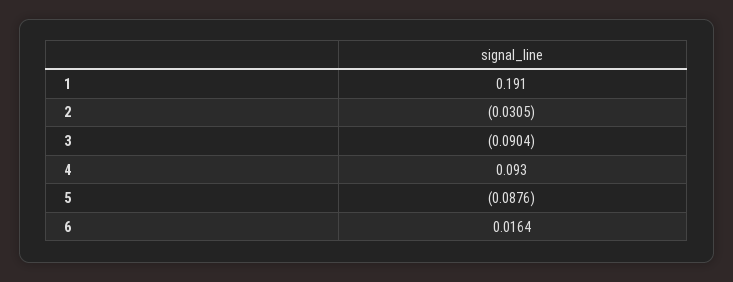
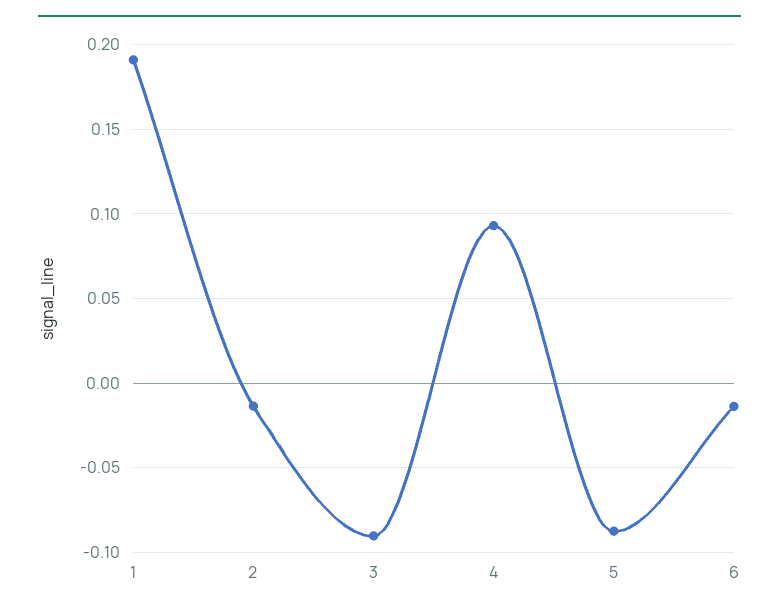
2: -0.0305 -> -0.015
6: 0.0164 -> -0.015

